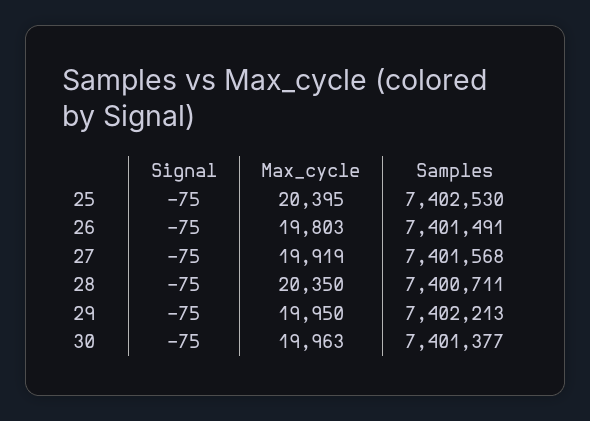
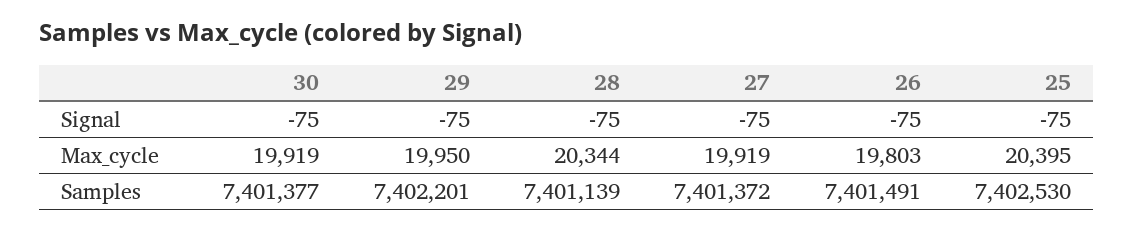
Samples, 27: 7401568 -> 7401372
Max_cycle, 28: 20350 -> 20344
Samples, 28: 7400711 -> 7401139
Samples, 29: 7402213 -> 7402201
Max_cycle, 30: 19963 -> 19919

